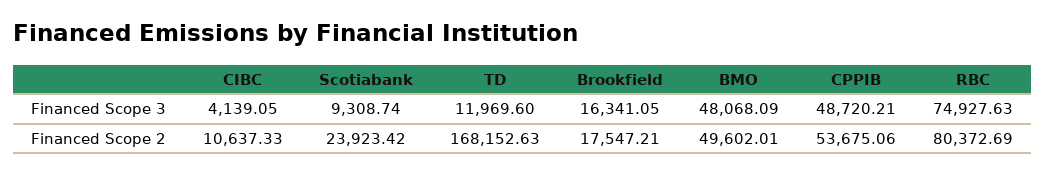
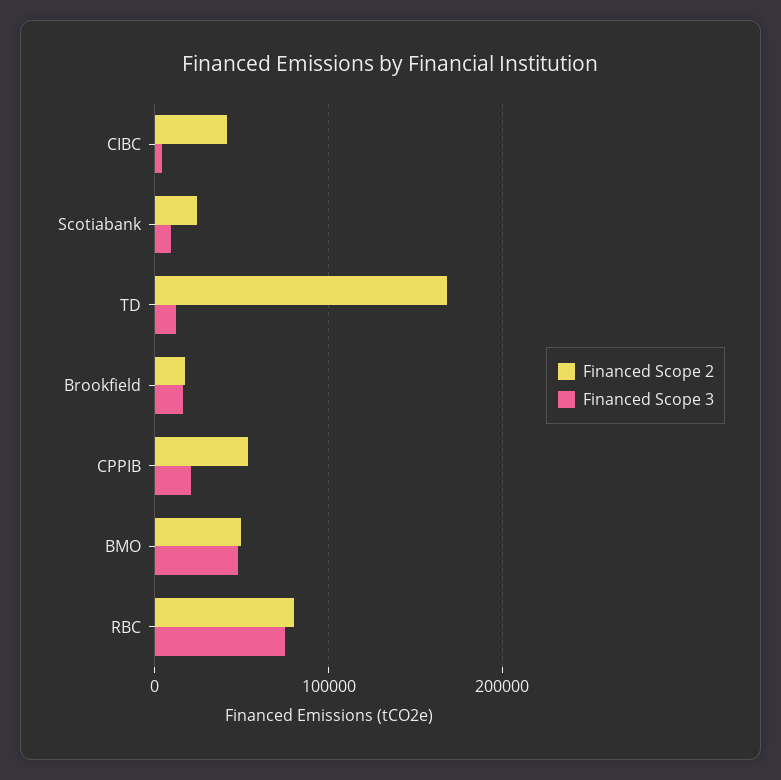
Financed Scope 3, CPPIB: 48720.21 -> 20000
Financed Scope 2, CIBC: 10637.33 -> 40000

